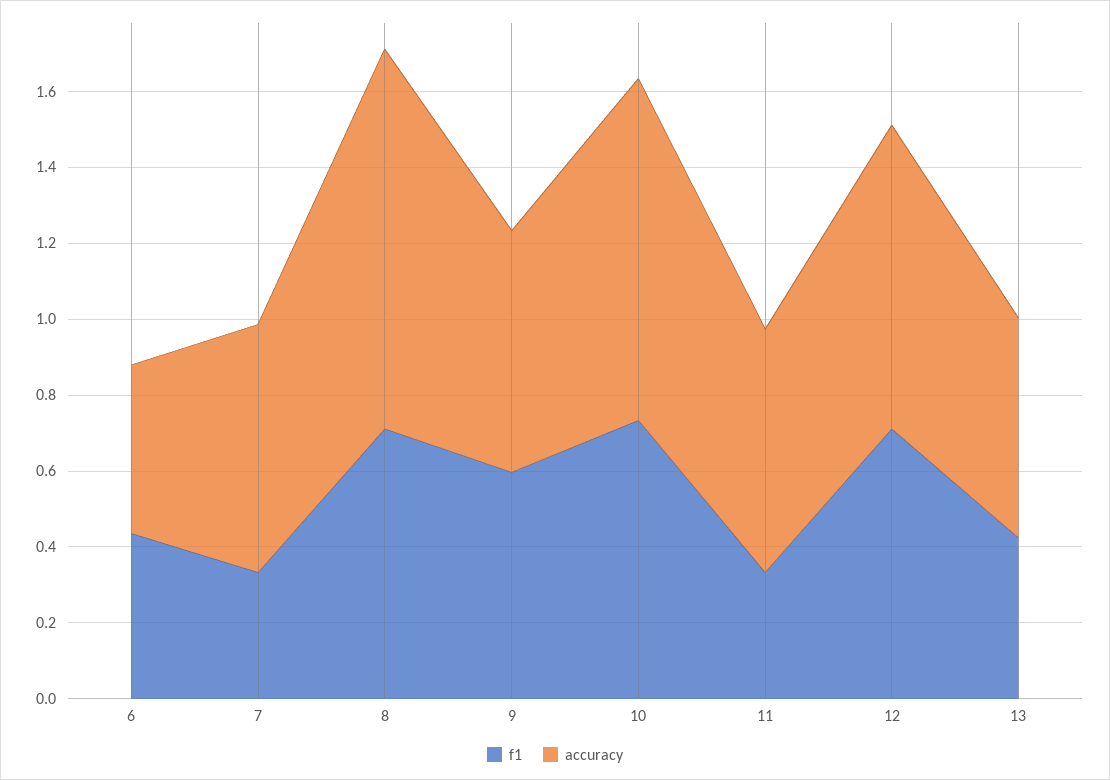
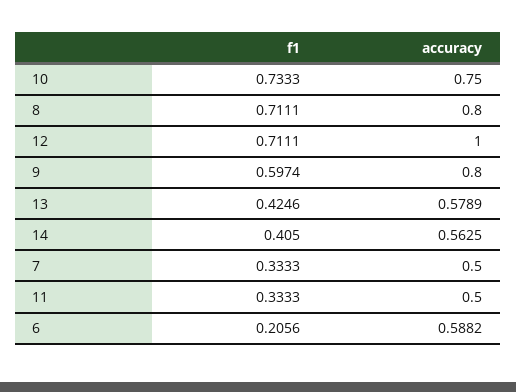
f1, 6: 0.45 -> 0.2056
accuracy, 6: 0.45 -> 0.5882
accuracy, 7: 0.65 -> 0.5
accuracy, 8: 1 -> 0.8
accuracy, 9: 0.65 -> 0.8
accuracy, 10: 0.9 -> 0.75
accuracy, 11: 0.65 -> 0.5
accuracy, 12: 0.8 -> 1
f1, 14: none -> 0.405
accuracy, 14: none -> 0.5625

